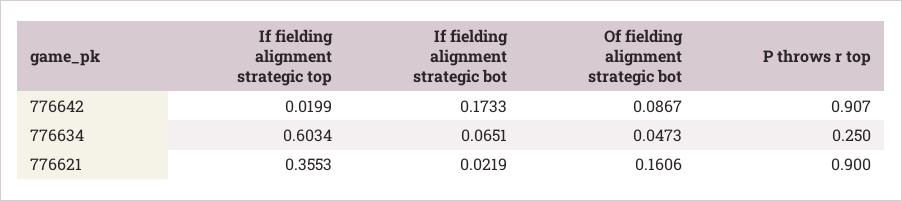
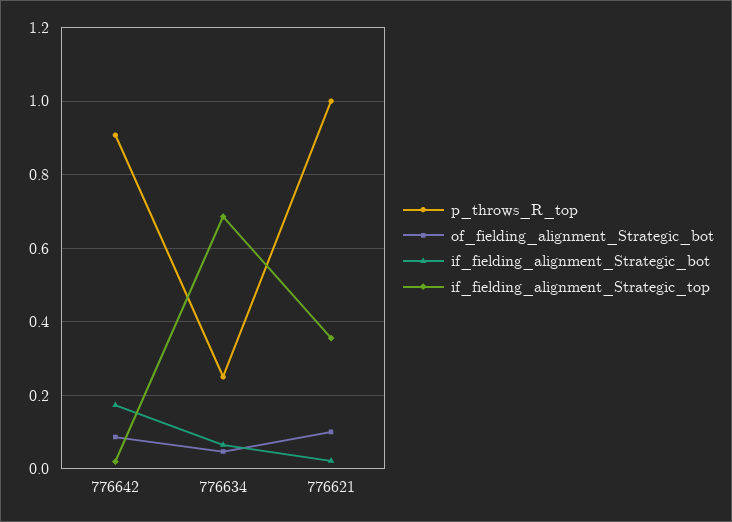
If fielding alignment strategic top, 776634: 0.6034 -> 0.68
Of fielding alignment strategic bot, 776621: 0.1606 -> 0.1
P throws r top, 776621: 0.9 -> 1

